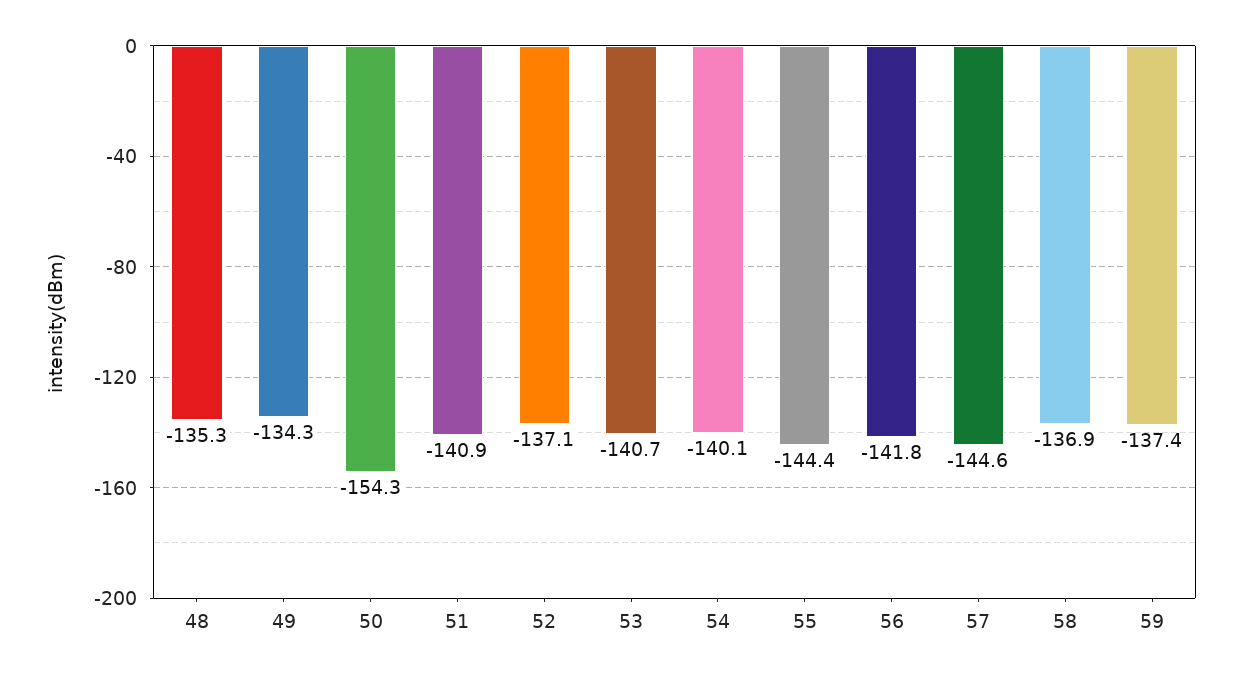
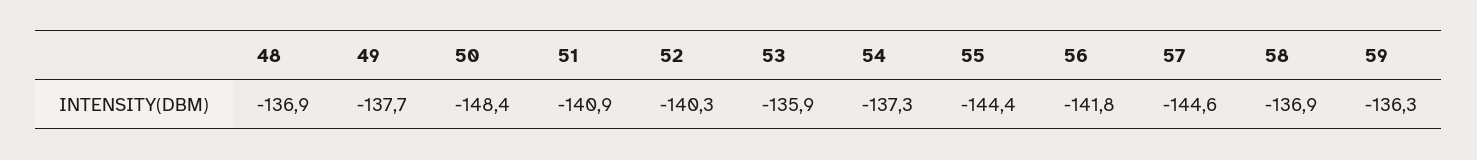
48: -135.3 -> -136.9
49: -134.3 -> -137.7
50: -154.3 -> -148.4
52: -137.1 -> -140.3
53: -140.7 -> -135.9
54: -140.1 -> -137.3
59: -137.4 -> -136.3

